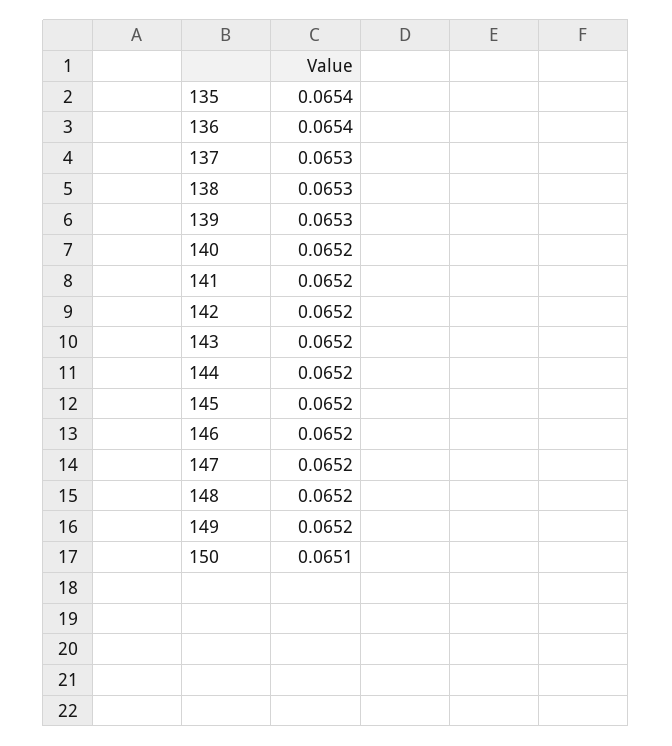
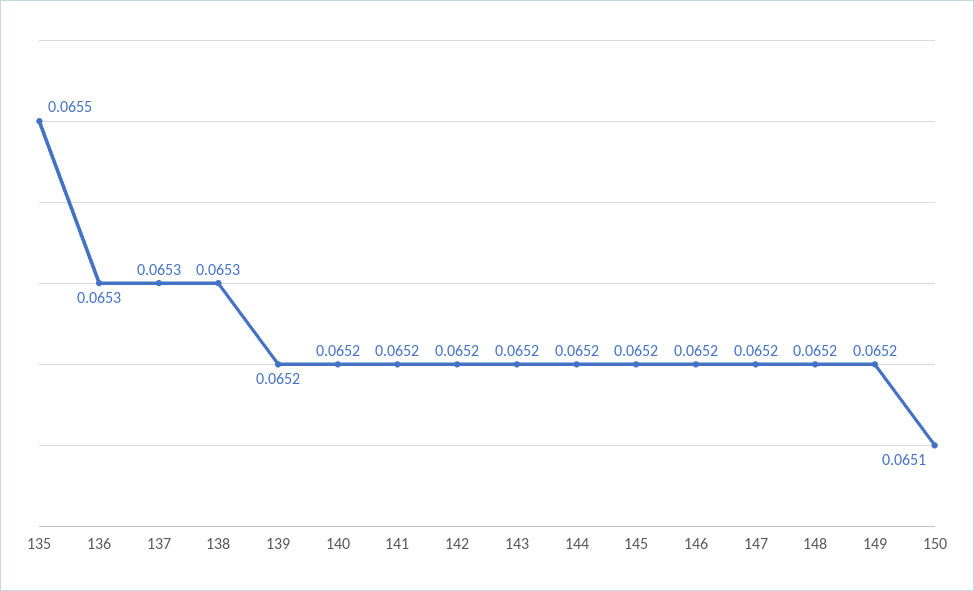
135: 0.0654 -> 0.0655
136: 0.0654 -> 0.0653
139: 0.0653 -> 0.0652

